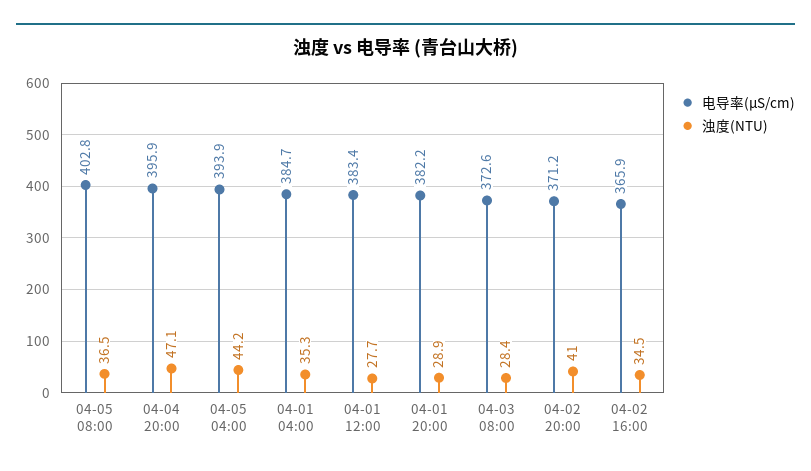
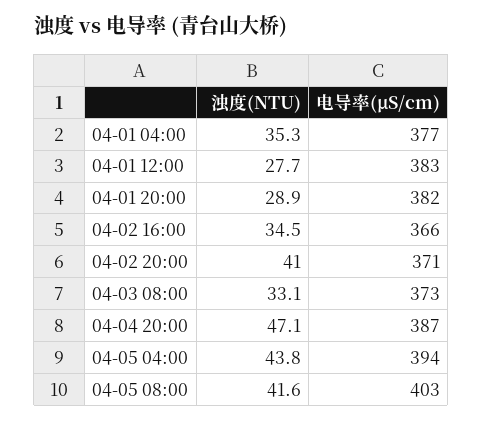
浊度(NTU), 04-05 08:00: 36.5 -> 41.6
电导率(μS/cm), 04-04 20:00: 395.9 -> 387
浊度(NTU), 04-05 04:00: 44.2 -> 43.8
电导率(μS/cm), 04-01 04:00: 384.7 -> 377
浊度(NTU), 04-03 08:00: 28.4 -> 33.1

